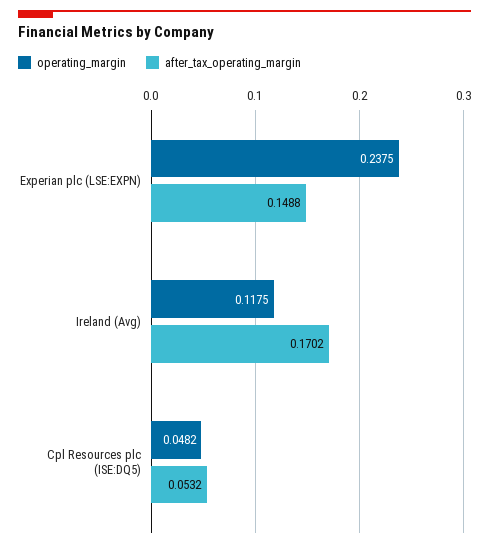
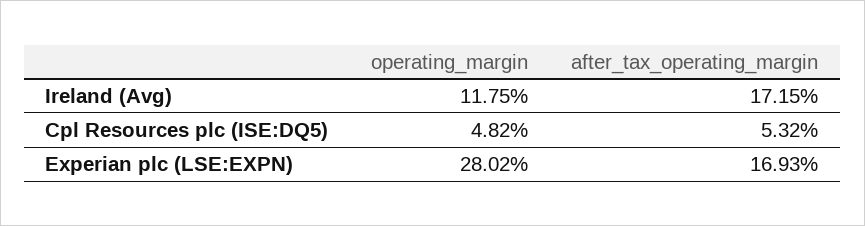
operating_margin, Experian plc (LSE:EXPN): 0.2375 -> 0.2802
after_tax_operating_margin, Experian plc (LSE:EXPN): 0.1488 -> 0.1693
after_tax_operating_margin, Ireland (Avg): 0.1702 -> 0.1715

